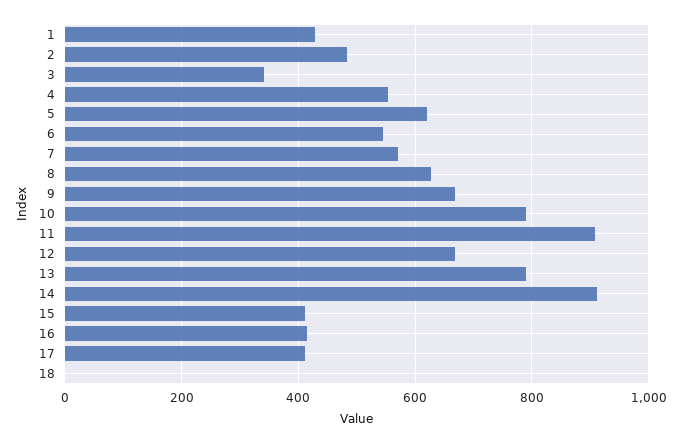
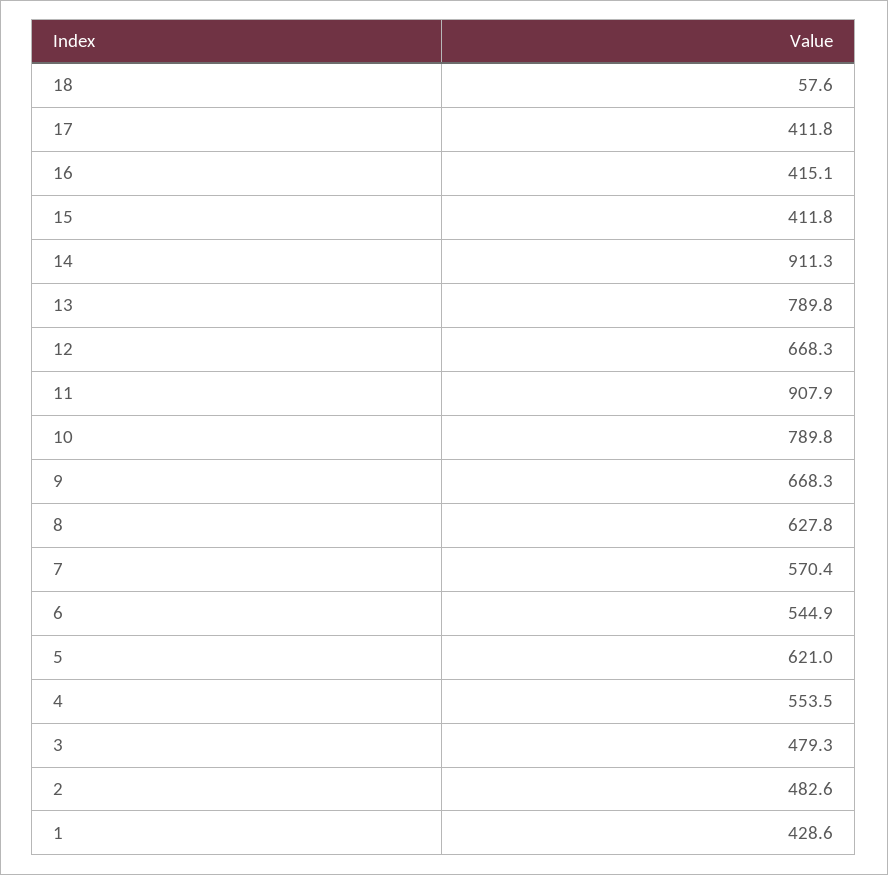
3: 340 -> 479.3
18: 0 -> 57.6

